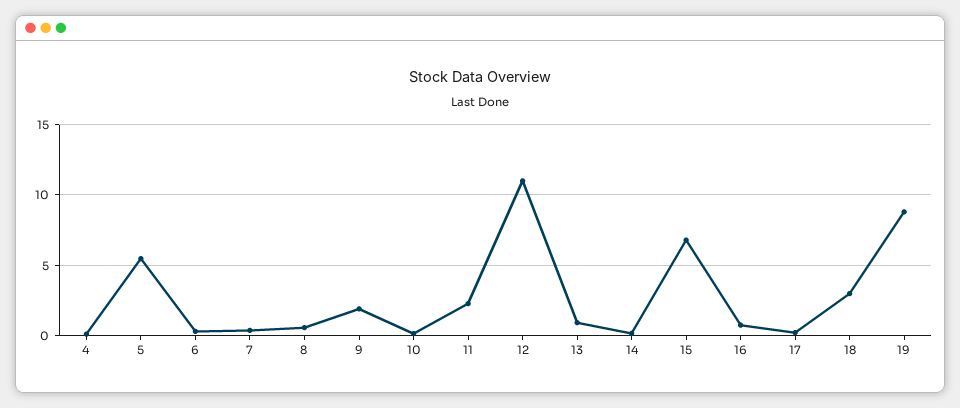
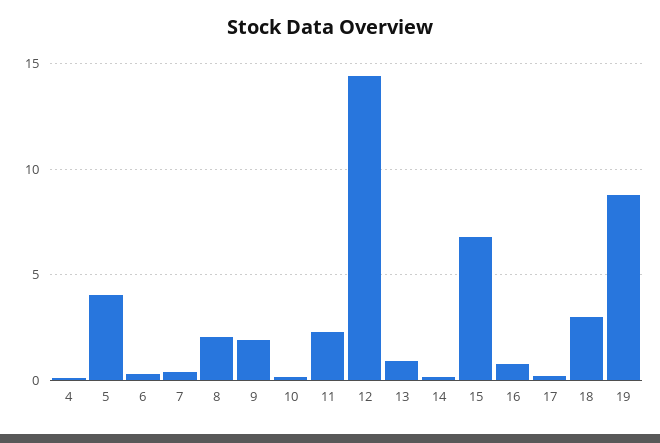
5: 5.5 -> 4
8: 0.5 -> 2
12: 11 -> 14.5

